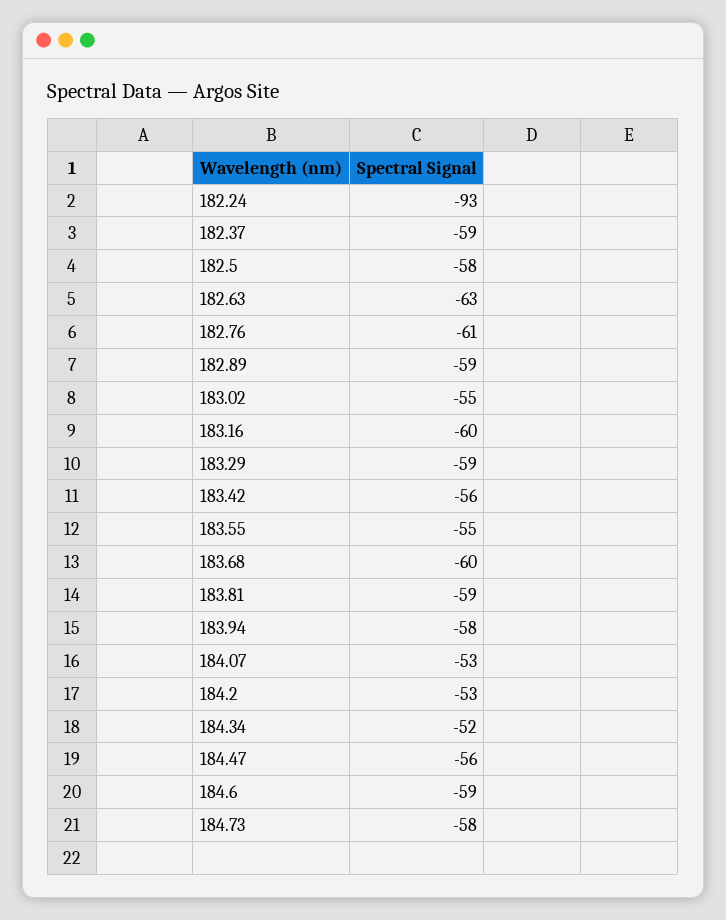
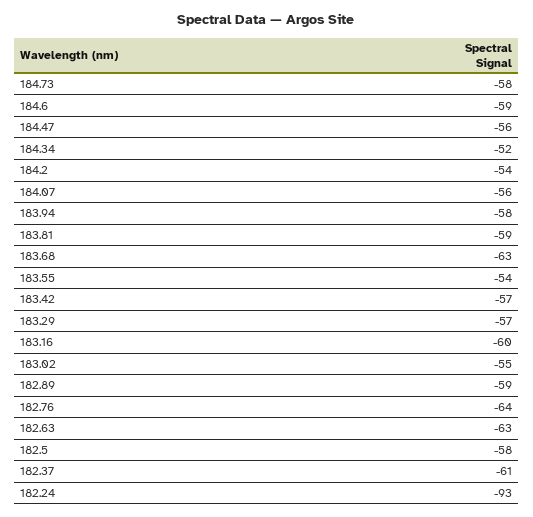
182.37: -59 -> -61
182.76: -61 -> -64
183.29: -59 -> -57
183.42: -56 -> -57
183.55: -55 -> -54
183.68: -60 -> -63
184.07: -53 -> -56
184.2: -53 -> -54

